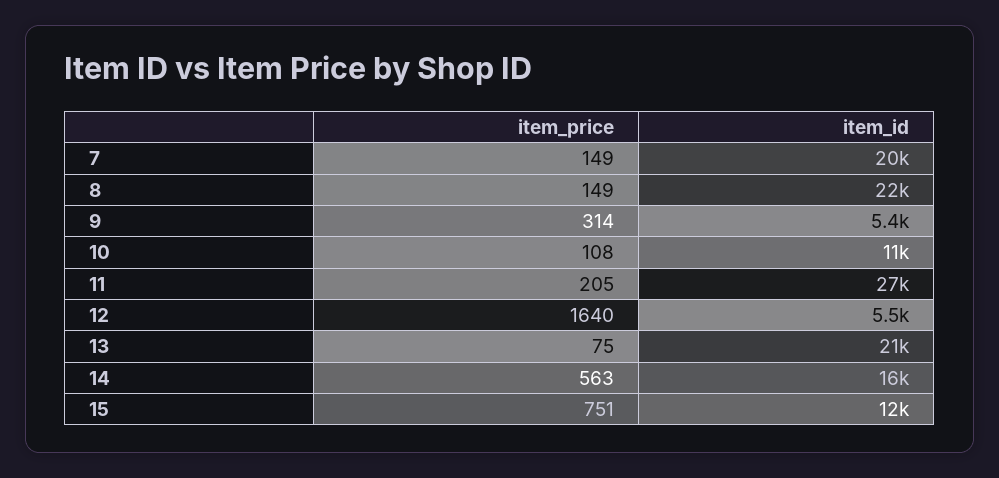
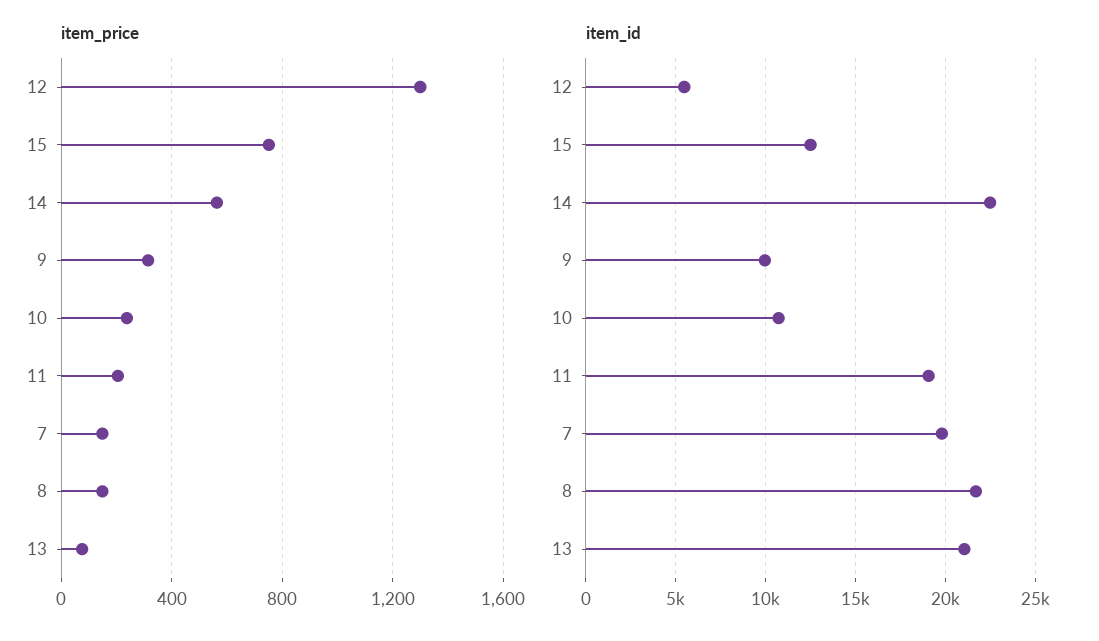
item_id, 9: 5400 -> 10000
item_price, 10: 108 -> 250
item_id, 11: 27000 -> 19000
item_price, 12: 1640 -> 1300
item_id, 14: 16000 -> 22500

